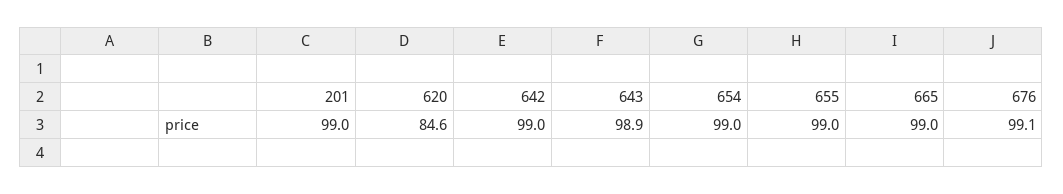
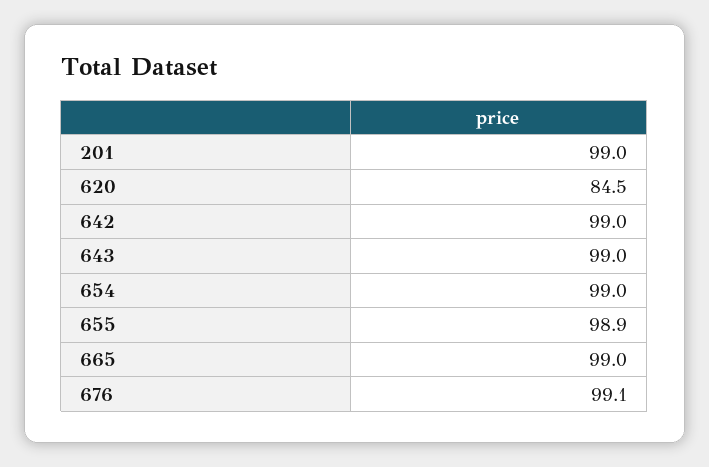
620: 84.6 -> 84.5
643: 98.9 -> 99
655: 99 -> 98.9

